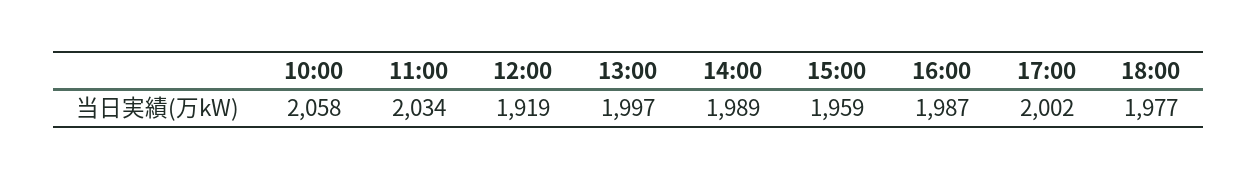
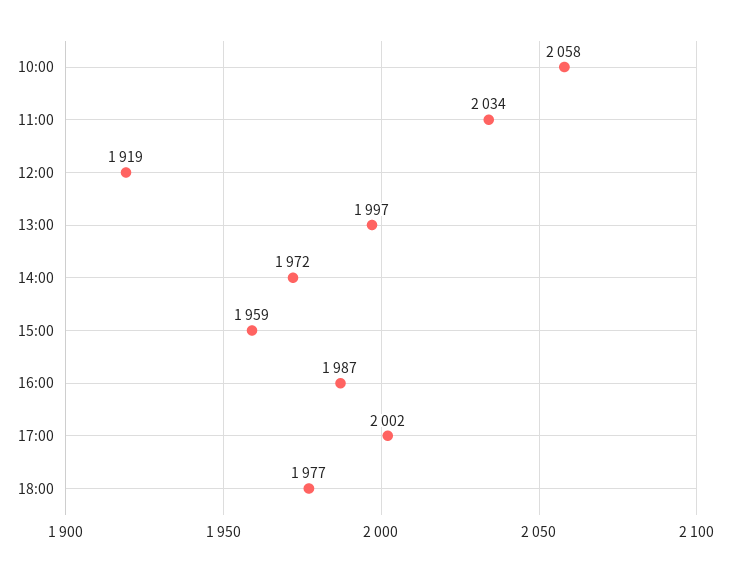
14:00: 1989 -> 1972

